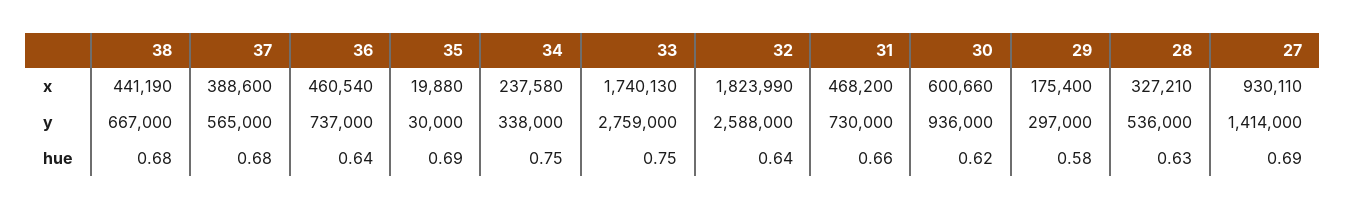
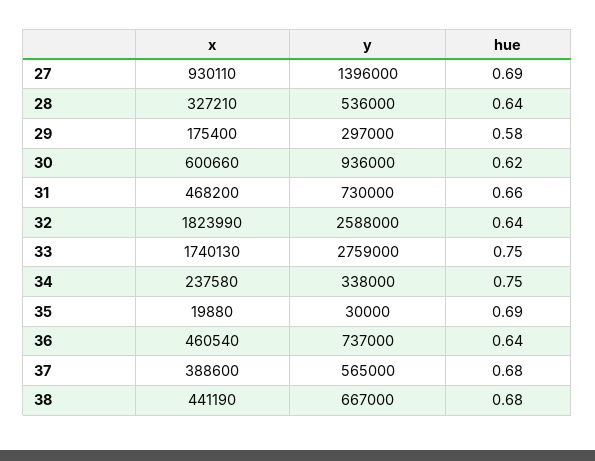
27, y: 1414000 -> 1396000
28, hue: 0.63 -> 0.64

